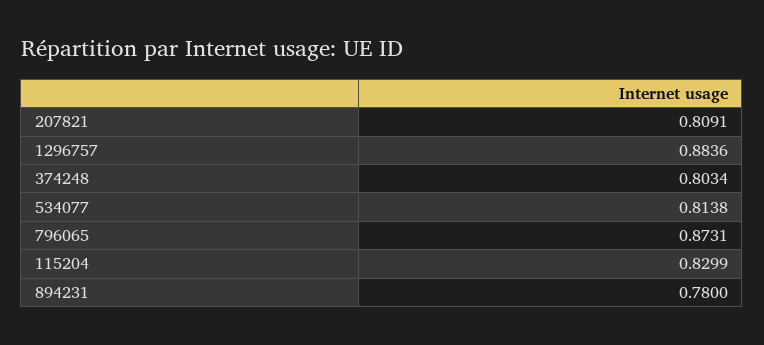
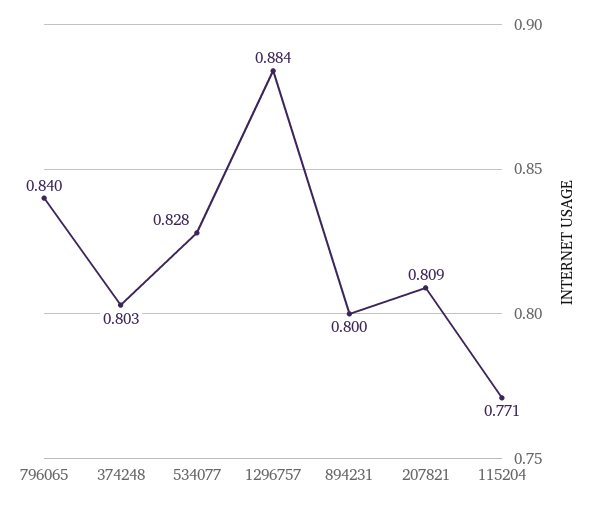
534077: 0.8138 -> 0.828
796065: 0.8731 -> 0.84
115204: 0.8299 -> 0.771
894231: 0.78 -> 0.8

